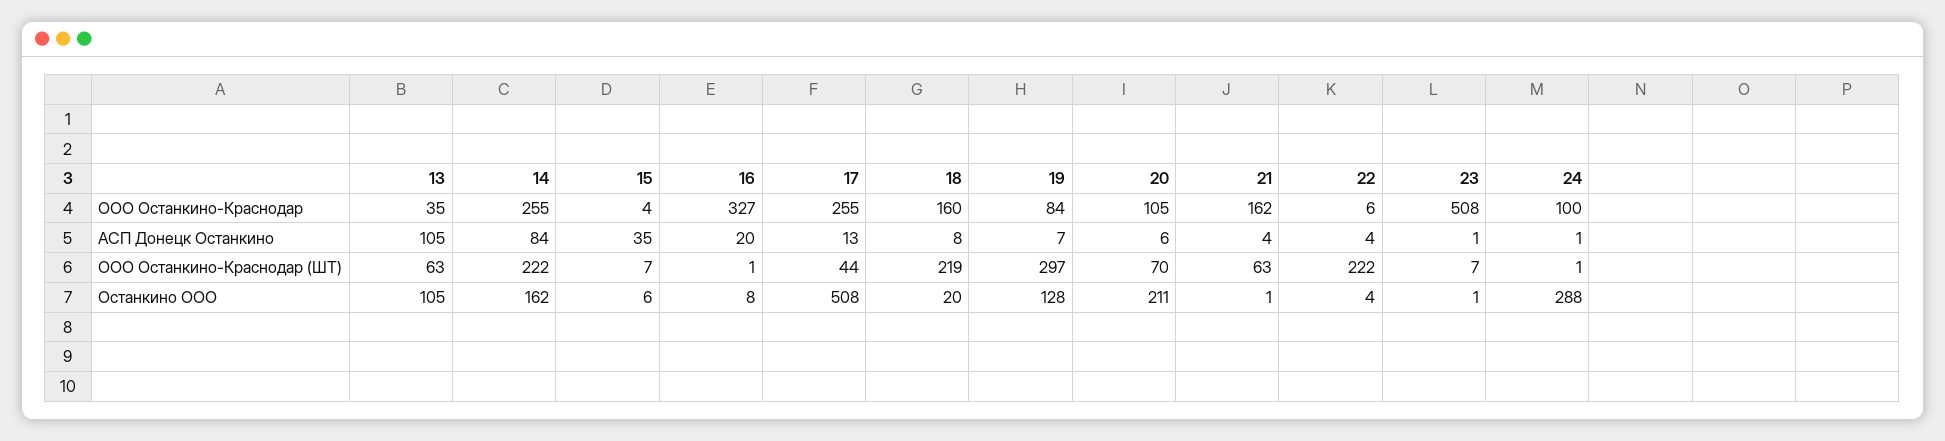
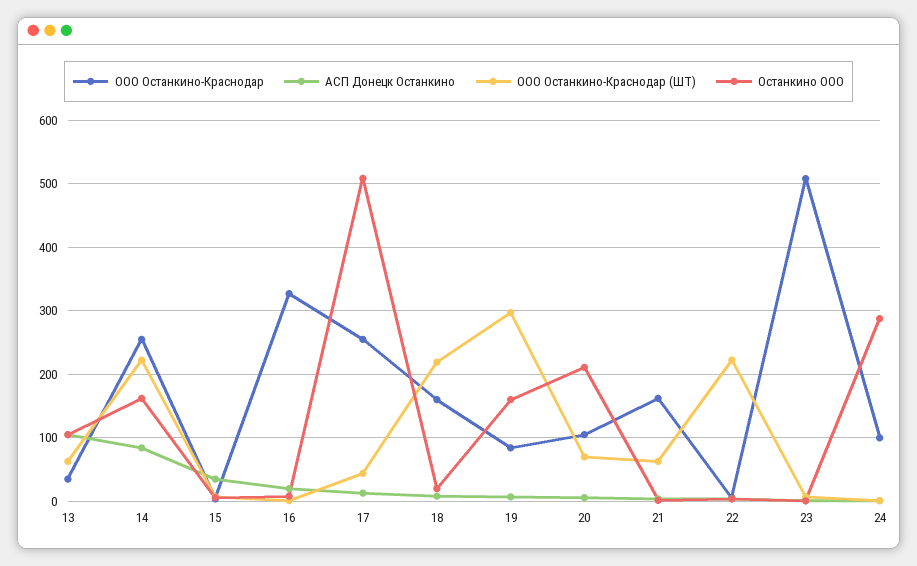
Останкино ООО, 19: 128 -> 160

